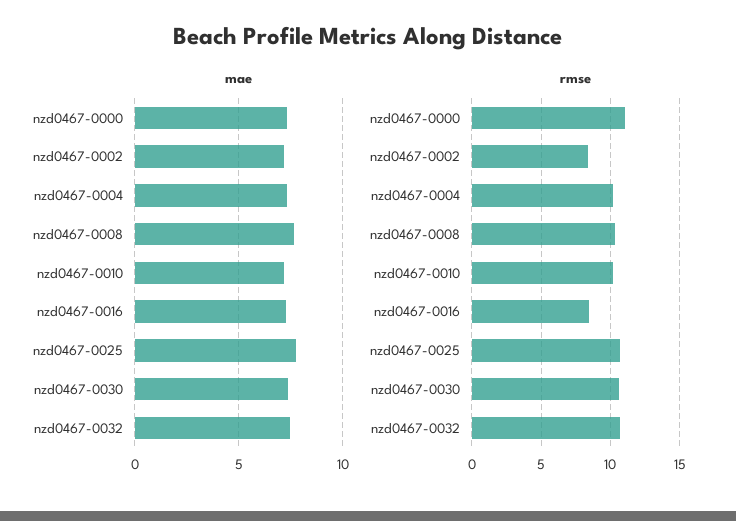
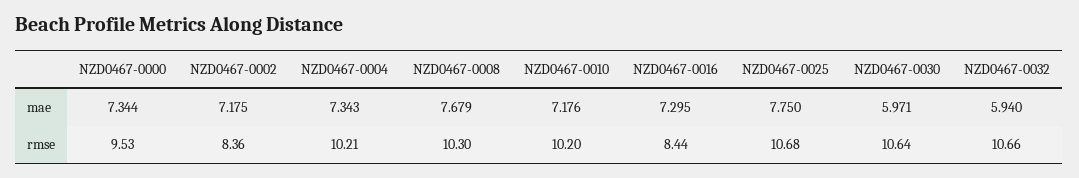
mae, nzd0467-0030: 7.5 -> 5.971
mae, nzd0467-0032: 7.5 -> 5.94
rmse, nzd0467-0000: 11 -> 9.53

